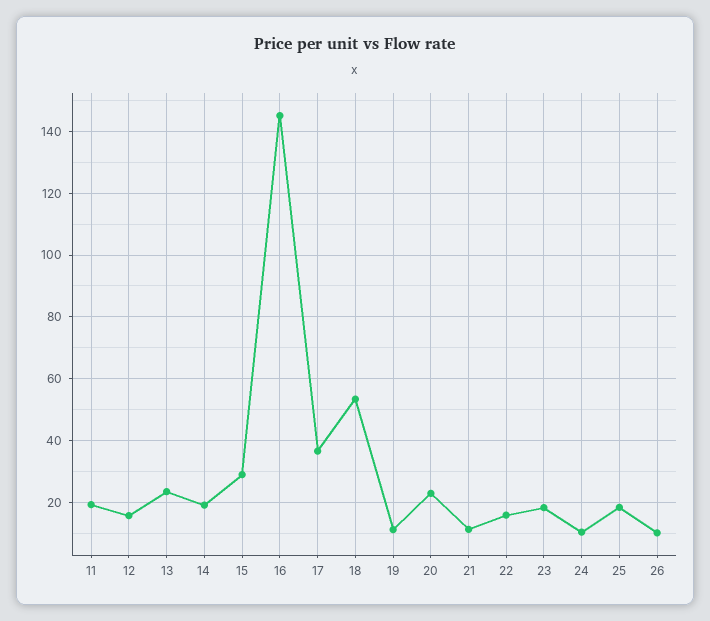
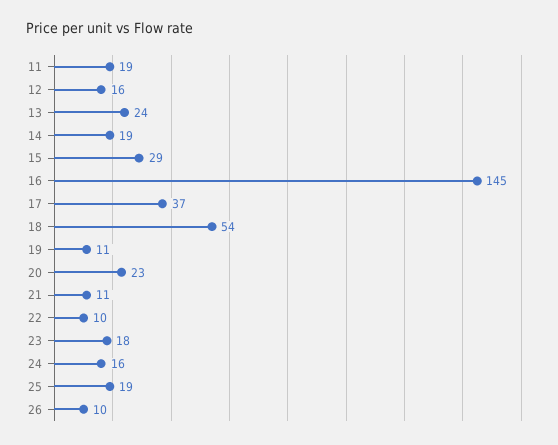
22: 16 -> 10
24: 10 -> 16

